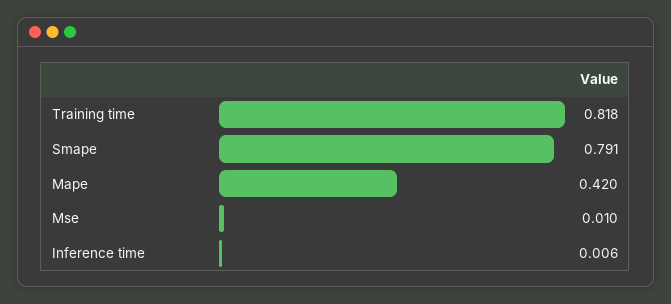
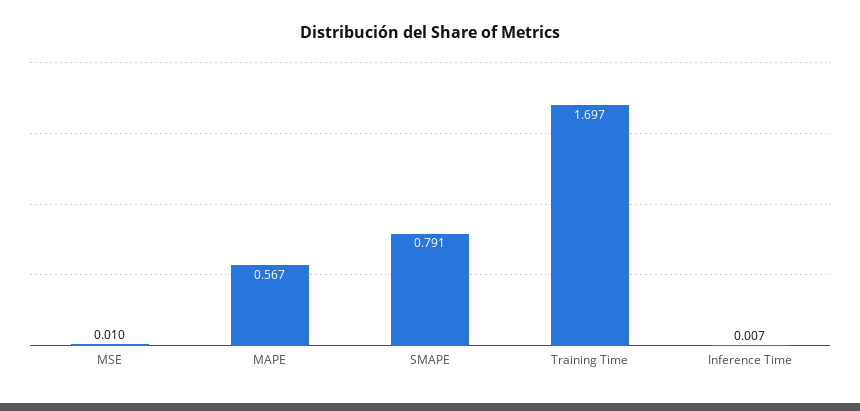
Training time: 0.818 -> 1.697
Mape: 0.42 -> 0.567
Inference time: 0.006 -> 0.007

